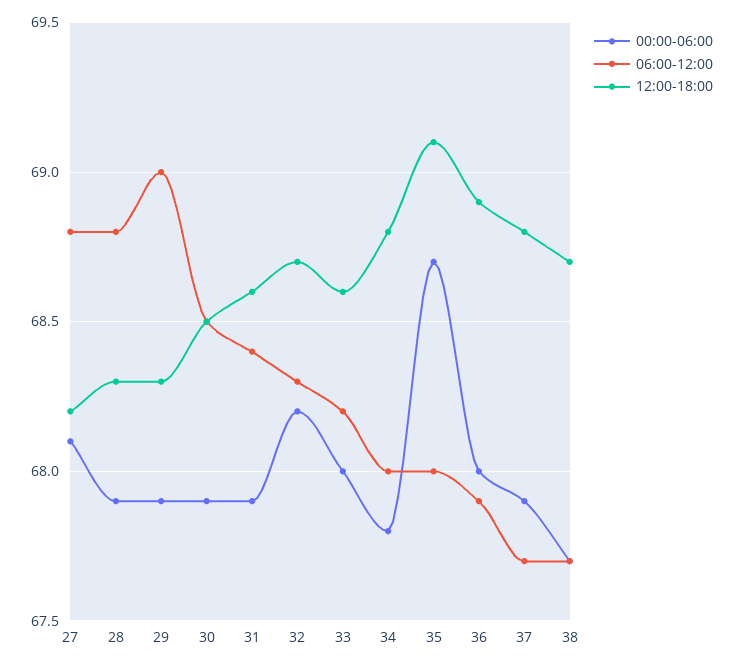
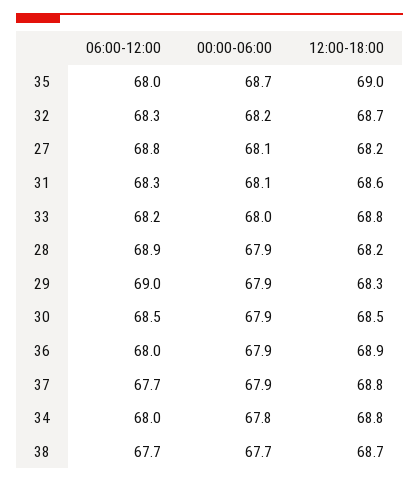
06:00-12:00, 28: 68.8 -> 68.9
12:00-18:00, 28: 68.3 -> 68.2
00:00-06:00, 31: 67.9 -> 68.1
06:00-12:00, 31: 68.4 -> 68.3
12:00-18:00, 33: 68.6 -> 68.8
12:00-18:00, 35: 69.1 -> 69
00:00-06:00, 36: 68 -> 67.9
06:00-12:00, 36: 67.9 -> 68

